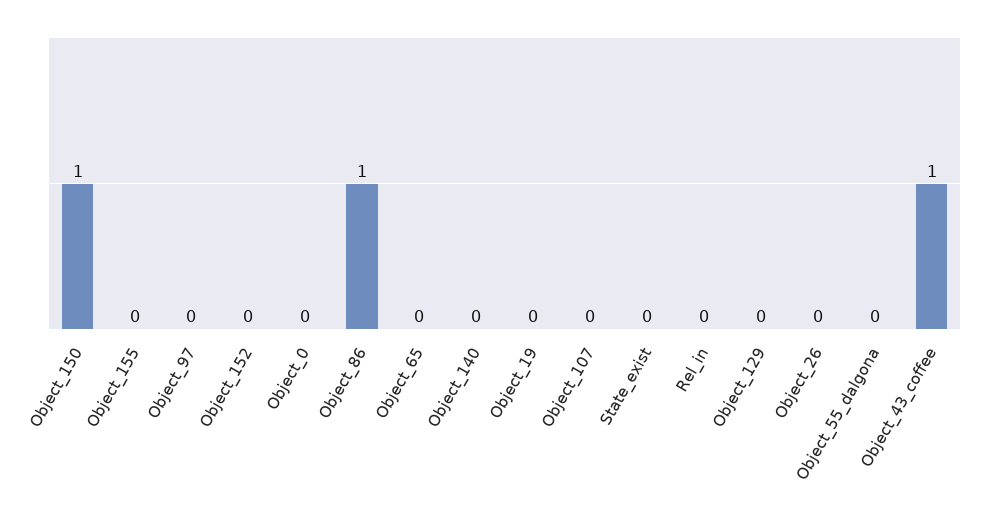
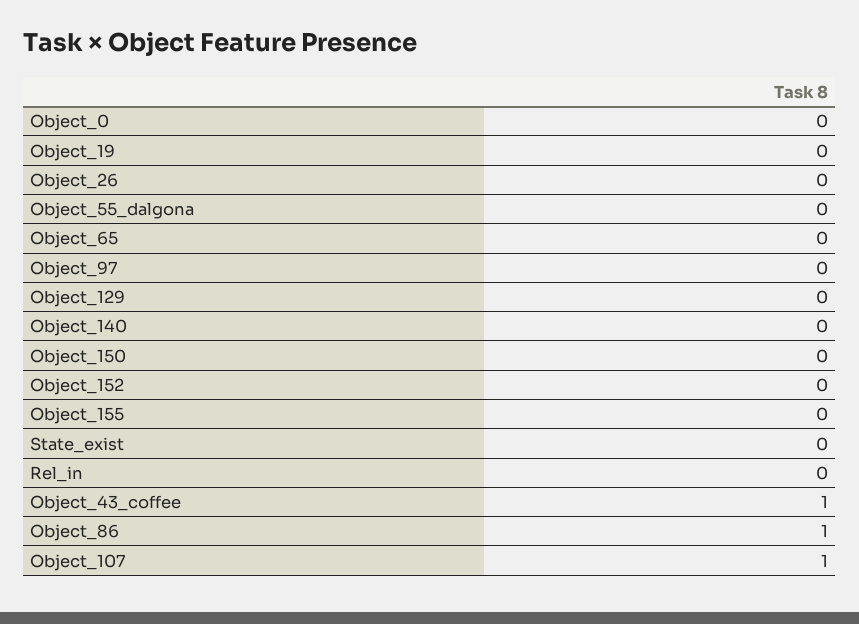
Object_150: 1 -> 0
Object_107: 0 -> 1

